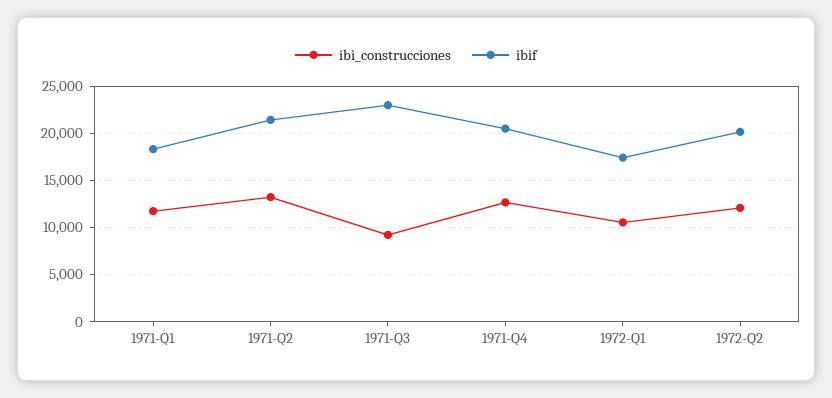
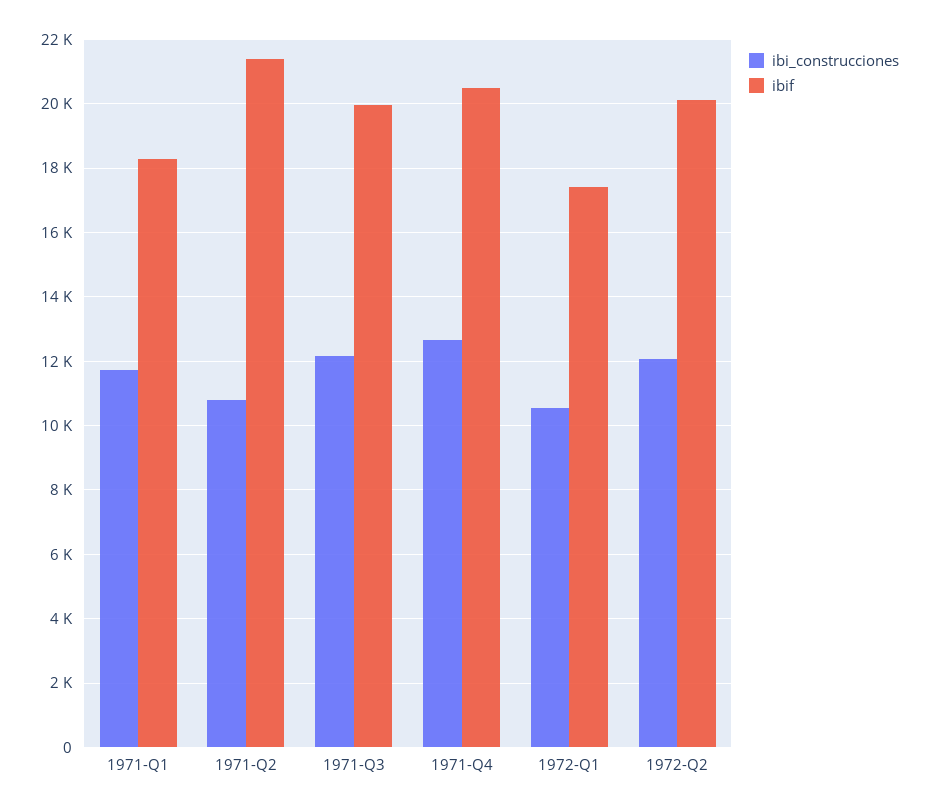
ibi_construcciones, 1971-Q2: 13000 -> 10800
ibi_construcciones, 1971-Q3: 9000 -> 12200
ibif, 1971-Q3: 23000 -> 20000

